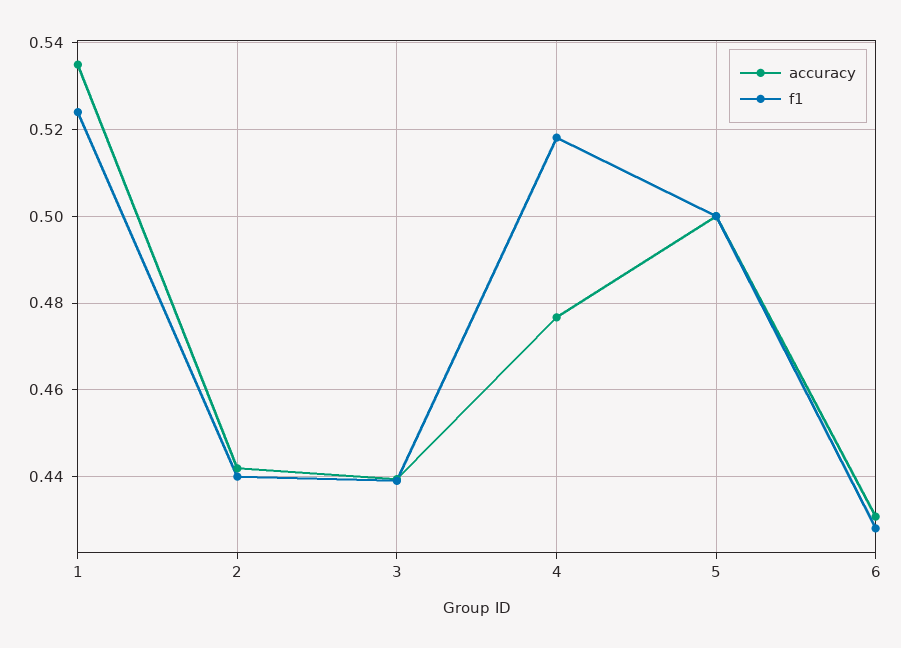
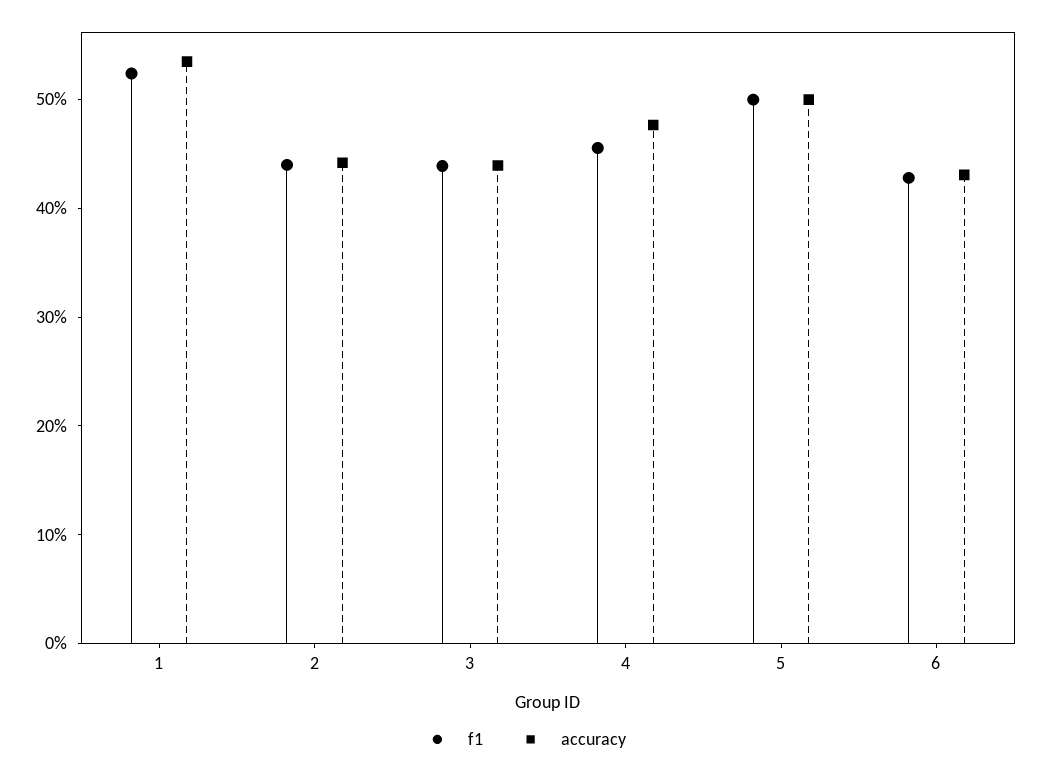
f1, 4: 0.518 -> 0.46

